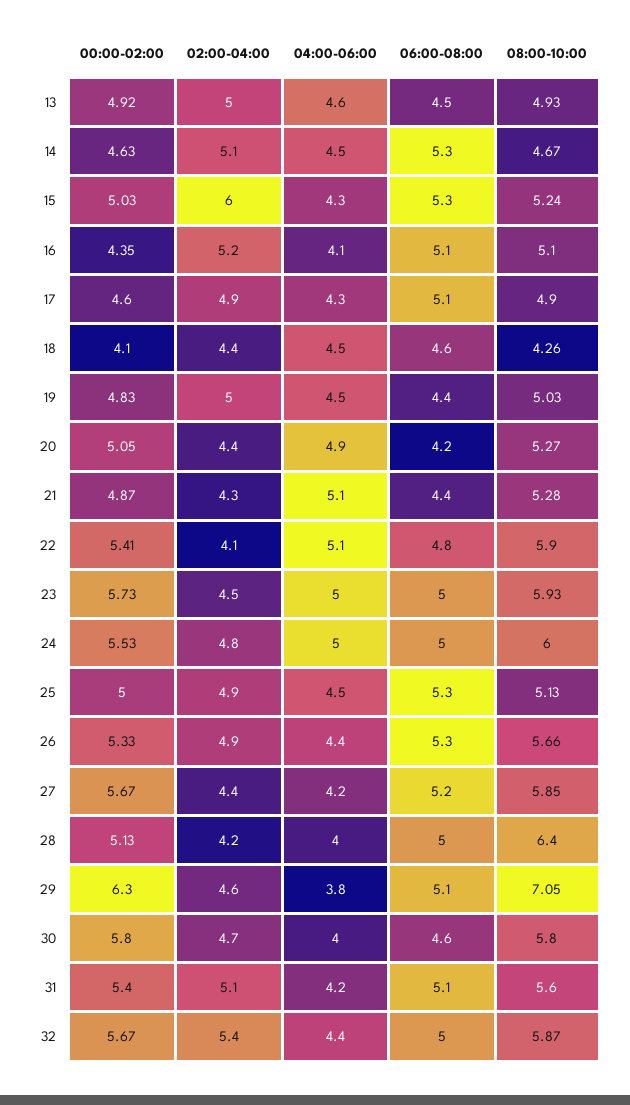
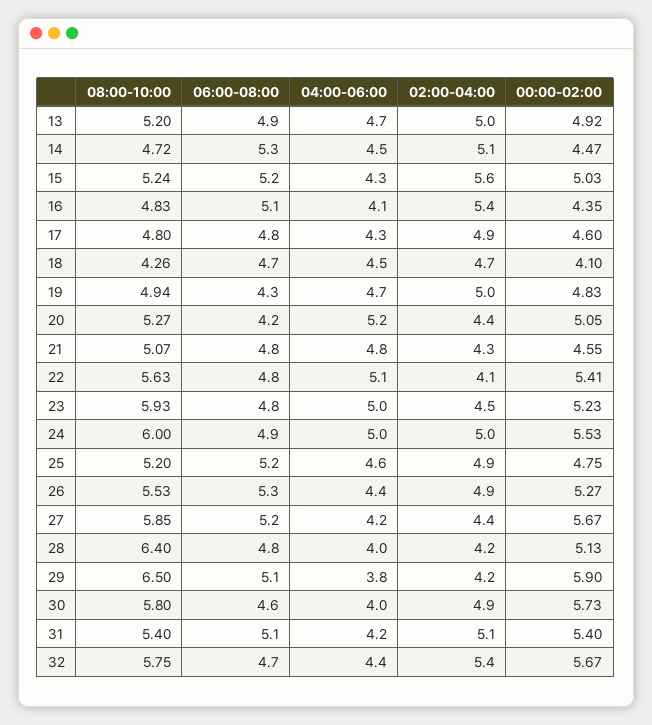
04:00-06:00, 13: 4.6 -> 4.7
06:00-08:00, 13: 4.5 -> 4.9
08:00-10:00, 13: 4.93 -> 5.2
00:00-02:00, 14: 4.63 -> 4.47
08:00-10:00, 14: 4.67 -> 4.72
02:00-04:00, 15: 6 -> 5.6
06:00-08:00, 15: 5.3 -> 5.2
02:00-04:00, 16: 5.2 -> 5.4
08:00-10:00, 16: 5.1 -> 4.83
06:00-08:00, 17: 5.1 -> 4.8
08:00-10:00, 17: 4.9 -> 4.8
02:00-04:00, 18: 4.4 -> 4.7
06:00-08:00, 18: 4.6 -> 4.7
04:00-06:00, 19: 4.5 -> 4.7
06:00-08:00, 19: 4.4 -> 4.3
08:00-10:00, 19: 5.03 -> 4.94
04:00-06:00, 20: 4.9 -> 5.2
00:00-02:00, 21: 4.87 -> 4.55
04:00-06:00, 21: 5.1 -> 4.8
06:00-08:00, 21: 4.4 -> 4.8
08:00-10:00, 21: 5.28 -> 5.07
08:00-10:00, 22: 5.9 -> 5.63
00:00-02:00, 23: 5.73 -> 5.23
06:00-08:00, 23: 5 -> 4.8
02:00-04:00, 24: 4.8 -> 5
06:00-08:00, 24: 5 -> 4.9
00:00-02:00, 25: 5 -> 4.75
04:00-06:00, 25: 4.5 -> 4.6
06:00-08:00, 25: 5.3 -> 5.2
08:00-10:00, 25: 5.13 -> 5.2
00:00-02:00, 26: 5.33 -> 5.27
08:00-10:00, 26: 5.66 -> 5.53
06:00-08:00, 28: 5 -> 4.8
00:00-02:00, 29: 6.3 -> 5.9
02:00-04:00, 29: 4.6 -> 4.2
08:00-10:00, 29: 7.05 -> 6.5
00:00-02:00, 30: 5.8 -> 5.73
02:00-04:00, 30: 4.7 -> 4.9
08:00-10:00, 31: 5.6 -> 5.4
06:00-08:00, 32: 5 -> 4.7
08:00-10:00, 32: 5.87 -> 5.75

